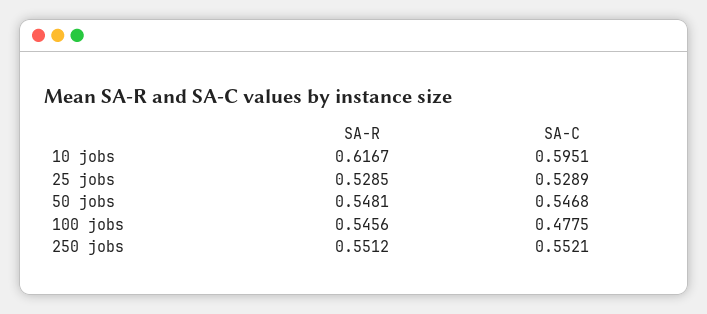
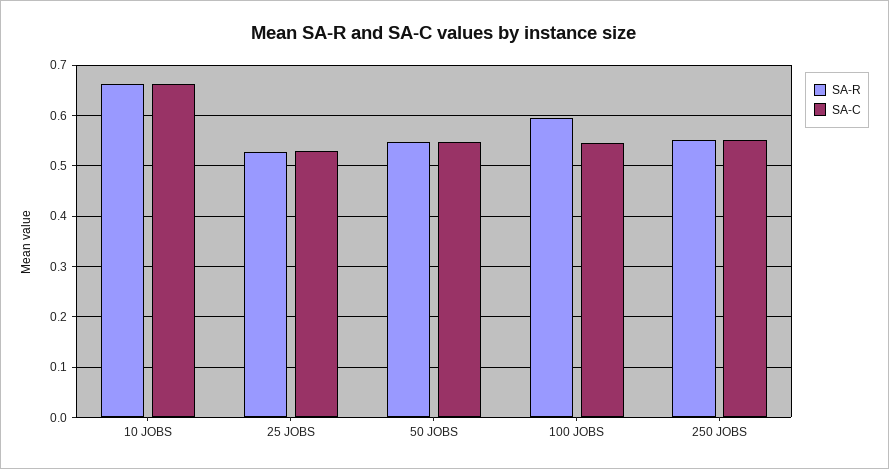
SA-R, 10 jobs: 0.6167 -> 0.66
SA-C, 10 jobs: 0.5951 -> 0.66
SA-R, 100 jobs: 0.5456 -> 0.6
SA-C, 100 jobs: 0.4775 -> 0.54

